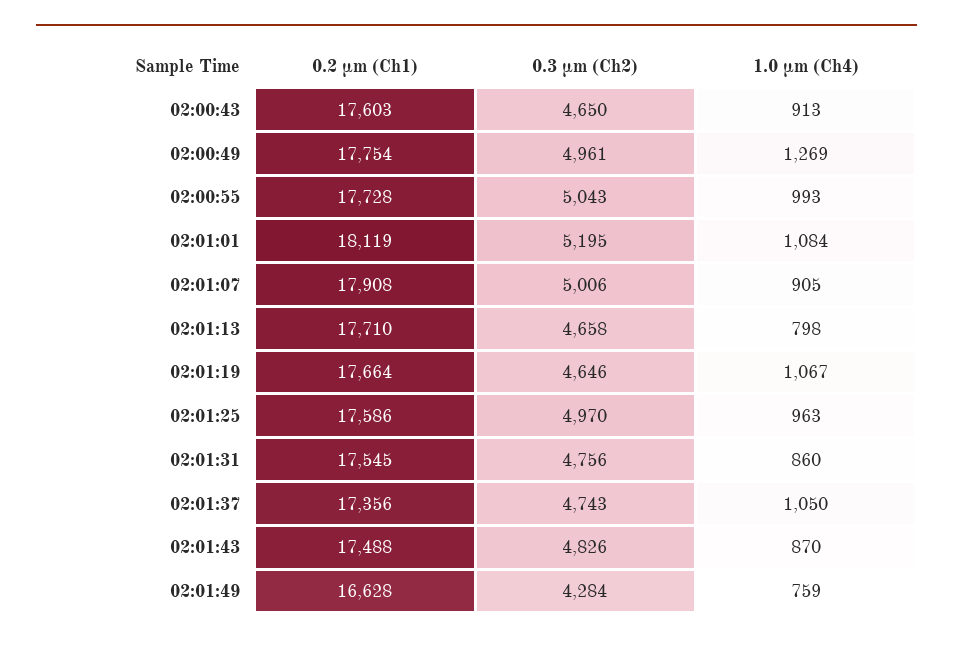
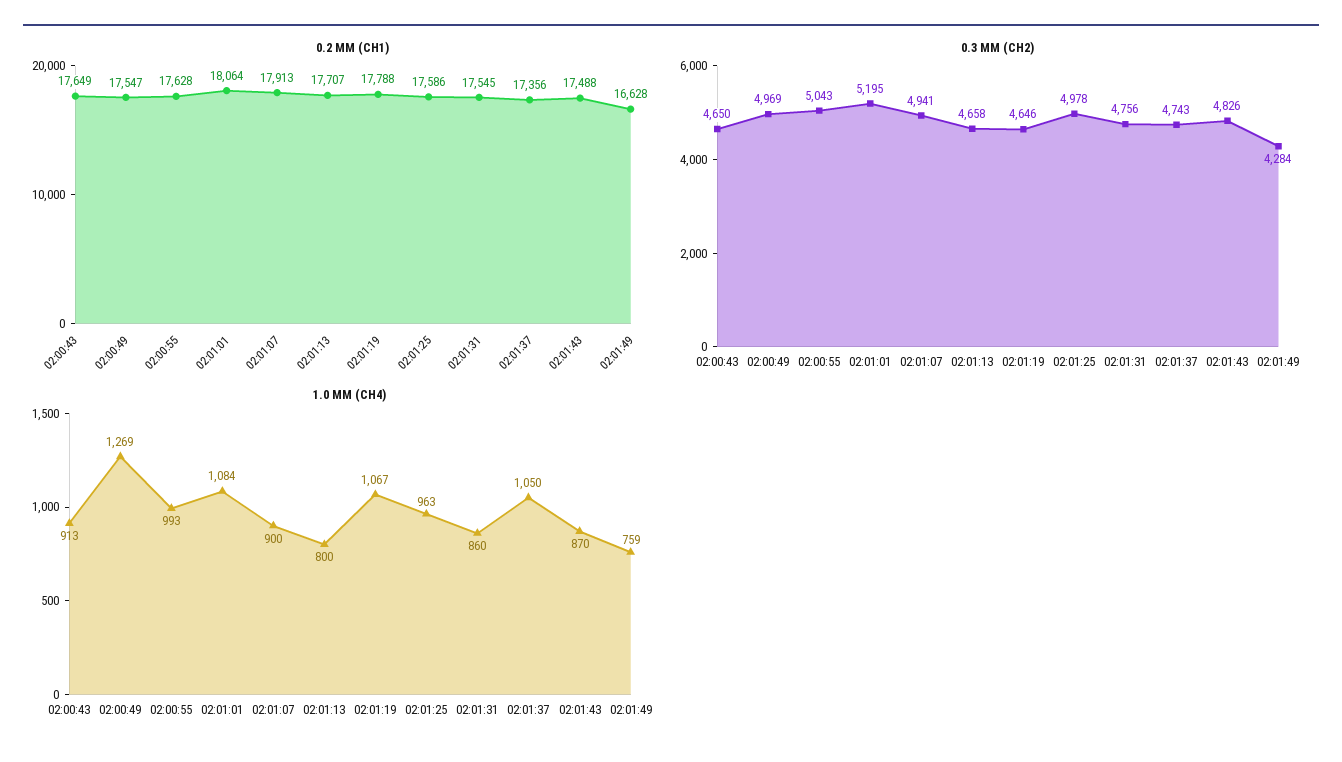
0.2 µm (Ch1), 02:00:43: 17603 -> 17649
0.2 µm (Ch1), 02:00:49: 17754 -> 17547
0.3 µm (Ch2), 02:00:49: 4961 -> 4969
0.2 µm (Ch1), 02:00:55: 17728 -> 17628
0.2 µm (Ch1), 02:01:01: 18119 -> 18064
0.2 µm (Ch1), 02:01:07: 17908 -> 17913
0.3 µm (Ch2), 02:01:07: 5006 -> 4941
1.0 µm (Ch4), 02:01:07: 905 -> 900
0.2 µm (Ch1), 02:01:13: 17710 -> 17707
1.0 µm (Ch4), 02:01:13: 798 -> 800
0.2 µm (Ch1), 02:01:19: 17664 -> 17788
0.3 µm (Ch2), 02:01:25: 4970 -> 4978

